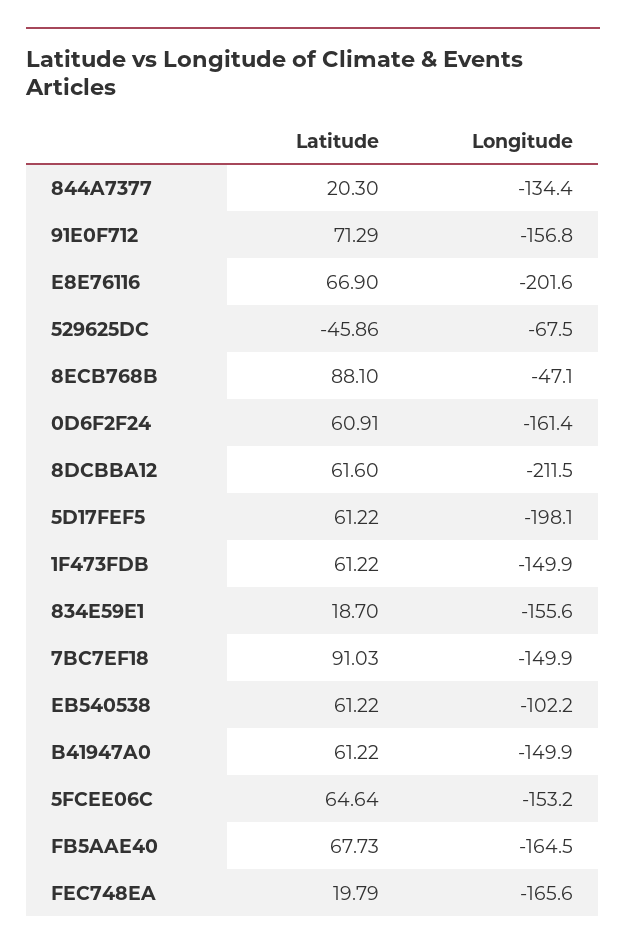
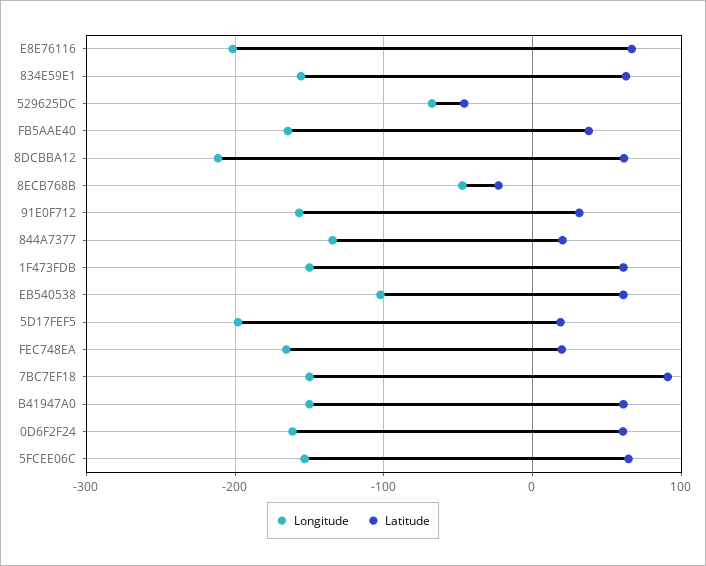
Latitude, 91E0F712: 71.29 -> 30
Latitude, 8ECB768B: 88.1 -> -20
Latitude, 5D17FEF5: 61.22 -> 20
Latitude, 834E59E1: 18.7 -> 60
Latitude, FB5AAE40: 67.73 -> 40

